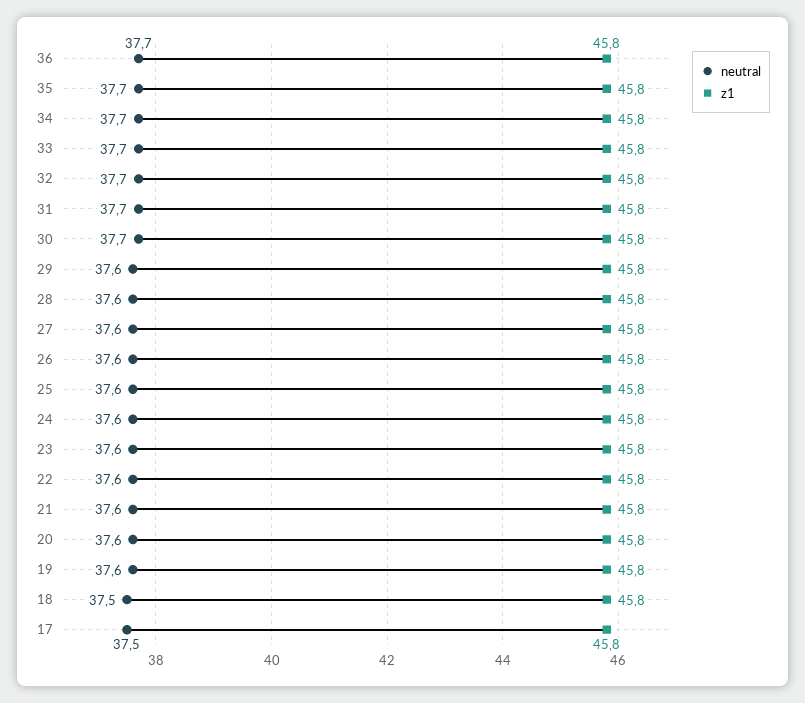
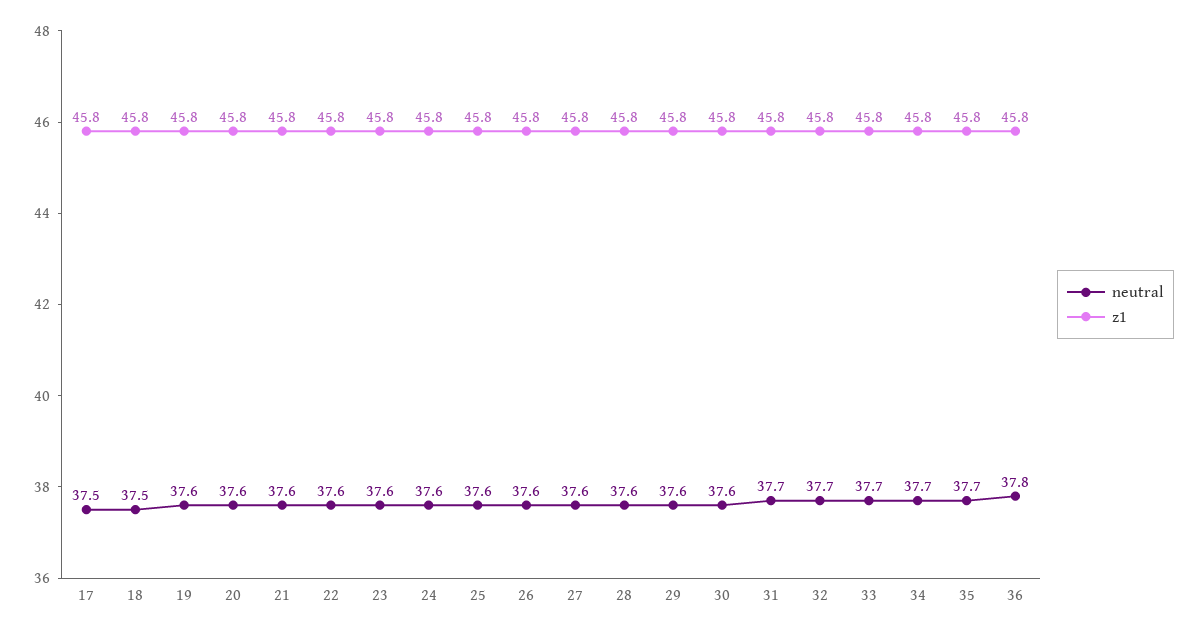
neutral, 36: 37.7 -> 37.8
neutral, 30: 37.7 -> 37.6

